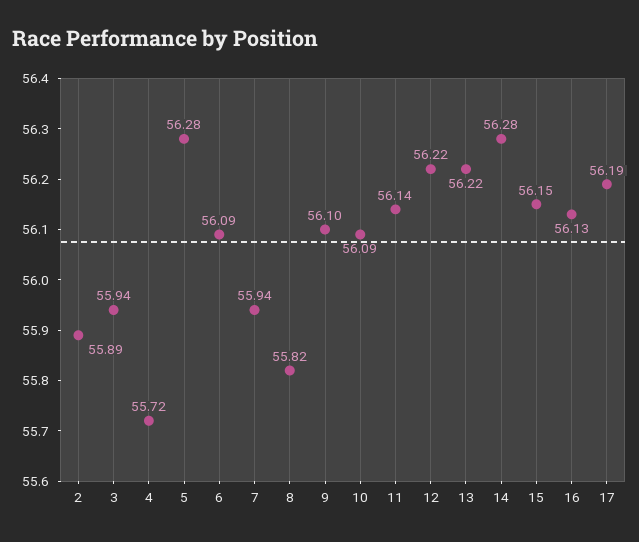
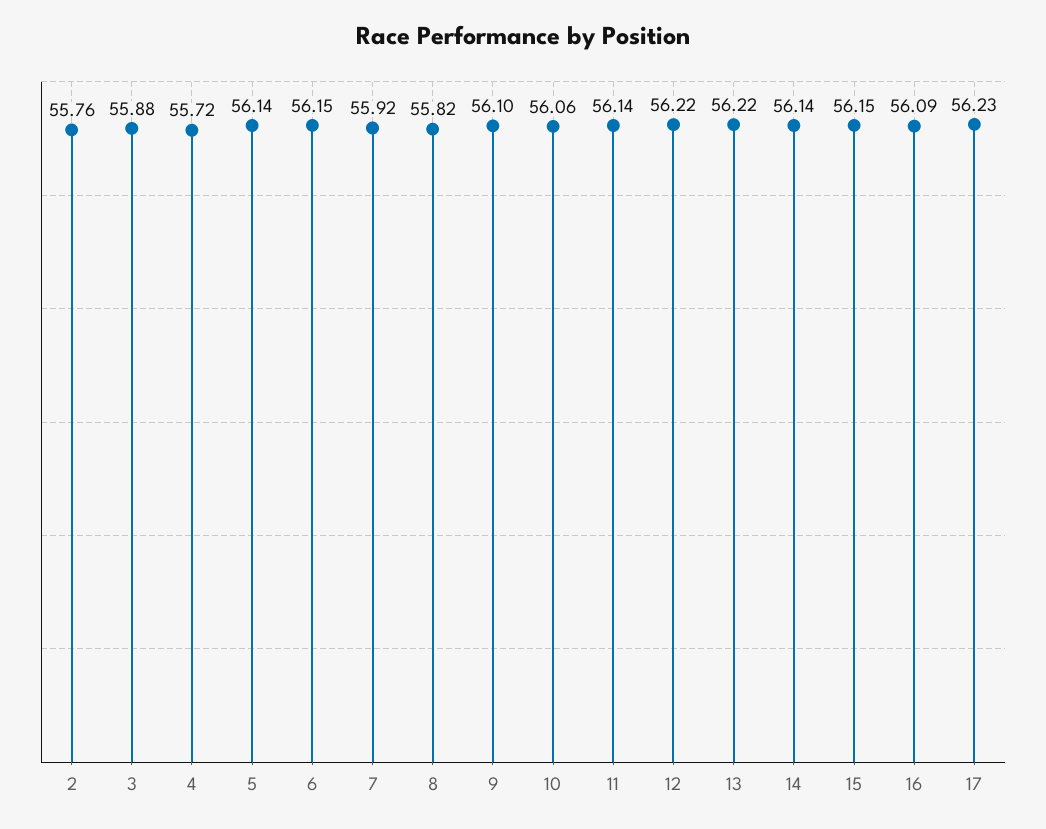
2: 55.89 -> 55.76
3: 55.94 -> 55.88
5: 56.28 -> 56.14
6: 56.09 -> 56.15
7: 55.94 -> 55.92
10: 56.09 -> 56.06
14: 56.28 -> 56.14
16: 56.13 -> 56.09
17: 56.19 -> 56.23

